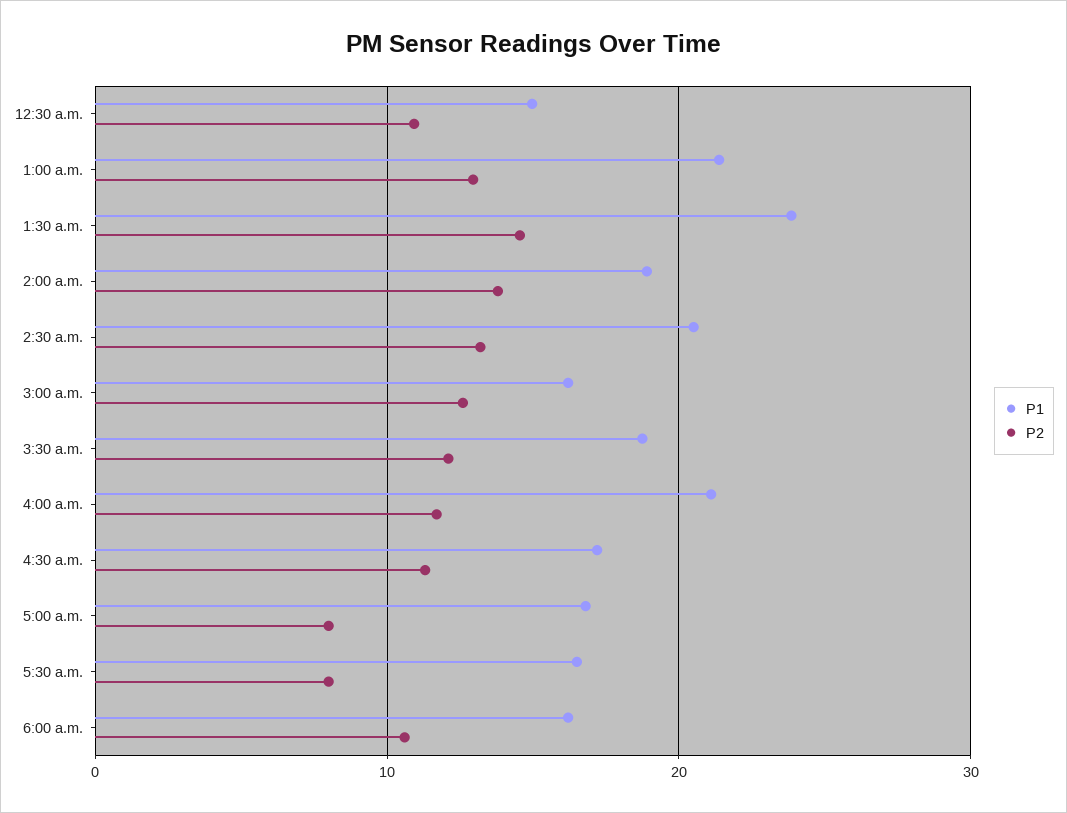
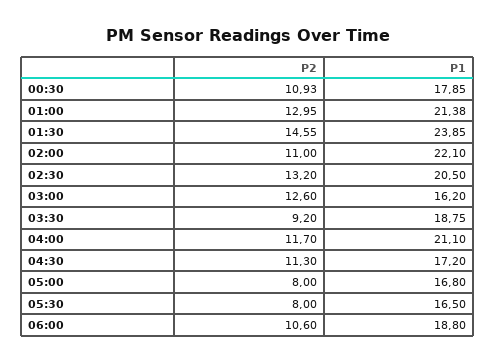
P1, 12:30 a.m.: 15 -> 17.85
P1, 2:00 a.m.: 19 -> 22.1
P2, 2:00 a.m.: 14 -> 11
P2, 3:30 a.m.: 12 -> 9.2
P1, 6:00 a.m.: 16 -> 18.8

